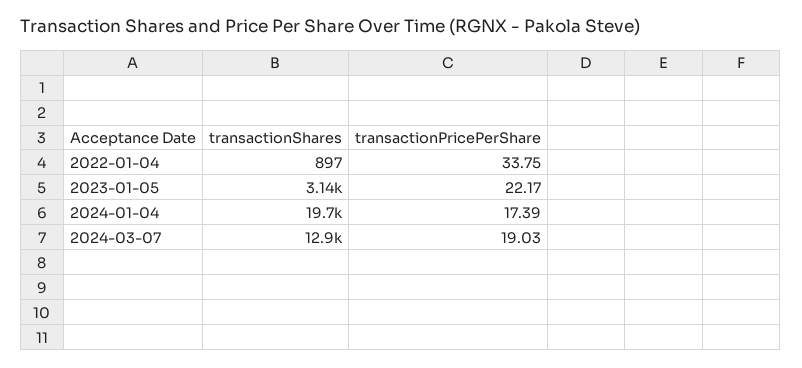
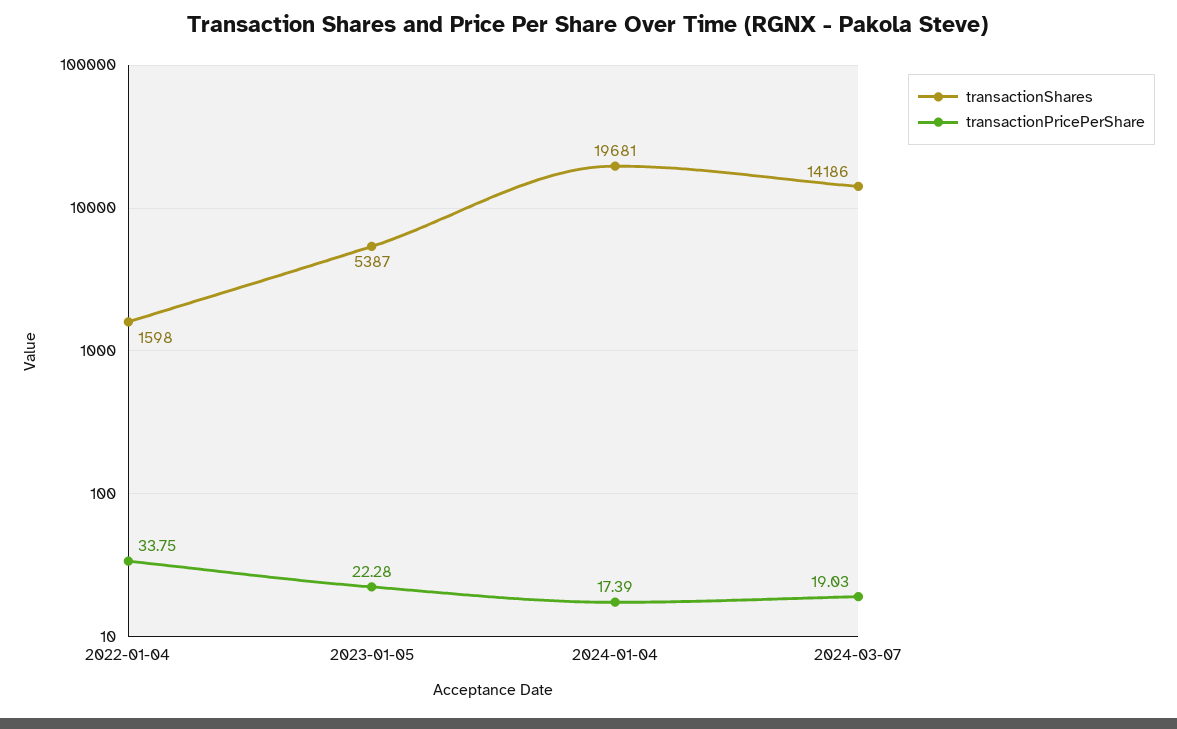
transactionShares, 2022-01-04: 897 -> 1598
transactionShares, 2023-01-05: 3140 -> 5387
transactionPricePerShare, 2023-01-05: 22.17 -> 22.28
transactionShares, 2024-03-07: 12900 -> 14186

